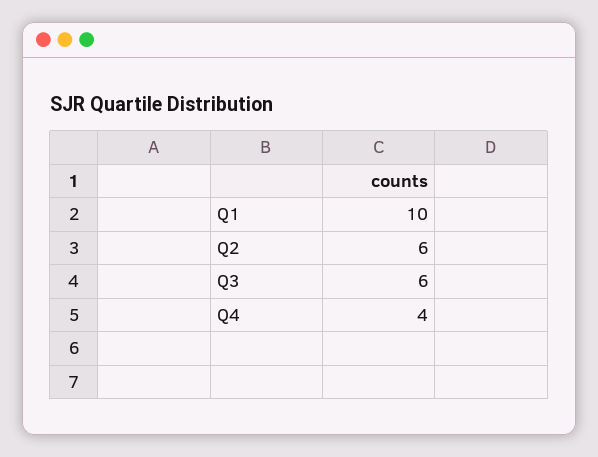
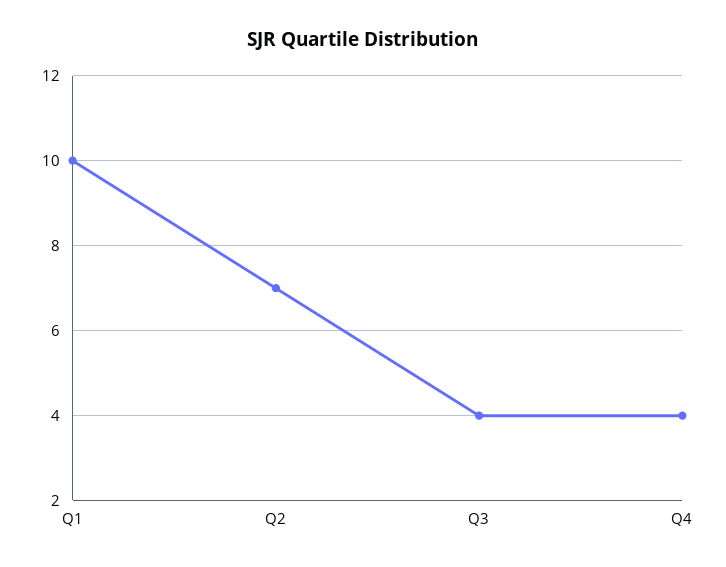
Q2: 6 -> 7
Q3: 6 -> 4

